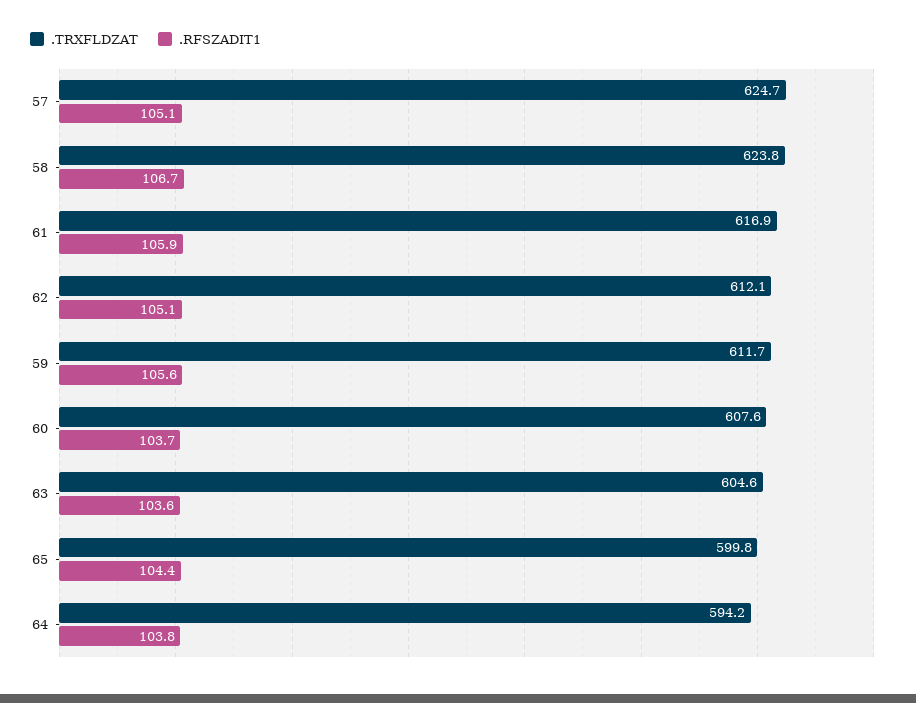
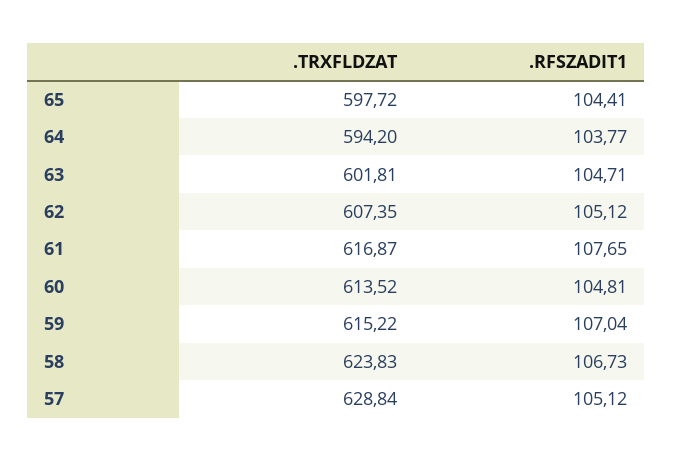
.TRXFLDZAT, 57: 624.7 -> 628.84
.RFSZADIT1, 61: 105.9 -> 107.65
.TRXFLDZAT, 62: 612.1 -> 607.35
.TRXFLDZAT, 59: 611.7 -> 615.22
.RFSZADIT1, 59: 105.6 -> 107.04
.TRXFLDZAT, 60: 607.6 -> 613.52
.RFSZADIT1, 60: 103.7 -> 104.81
.TRXFLDZAT, 63: 604.6 -> 601.81
.RFSZADIT1, 63: 103.6 -> 104.71
.TRXFLDZAT, 65: 599.8 -> 597.72

